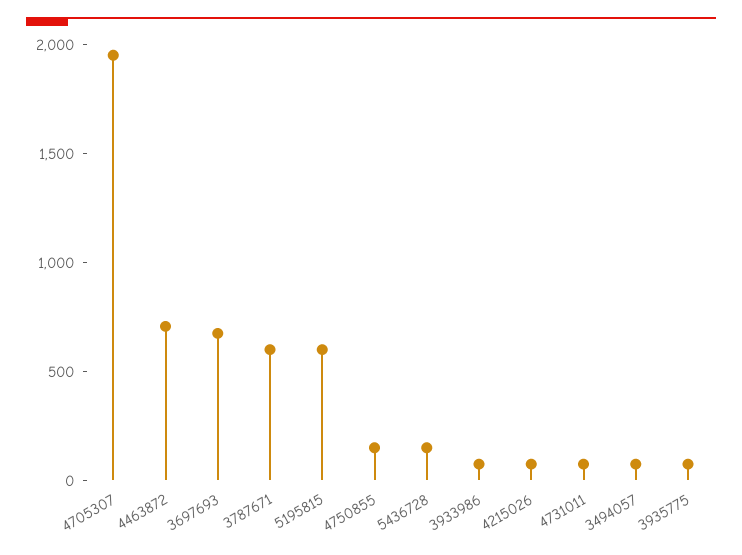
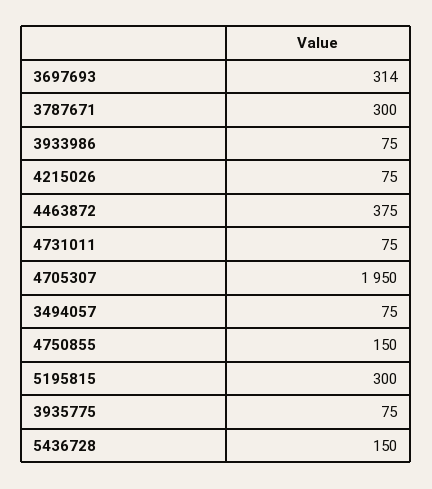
4463872: 700 -> 375
3697693: 700 -> 314
3787671: 600 -> 300
5195815: 600 -> 300

